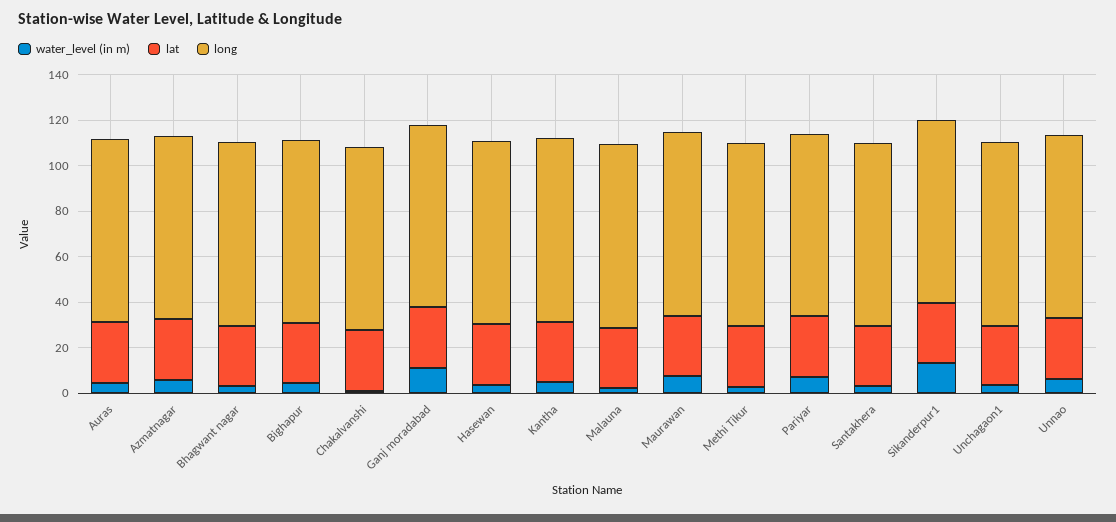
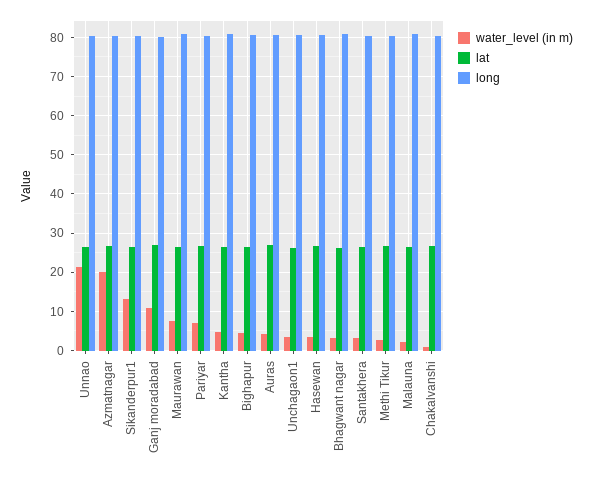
water_level (in m), Azmatnagar: 5 -> 20
water_level (in m), Unnao: 5 -> 22

